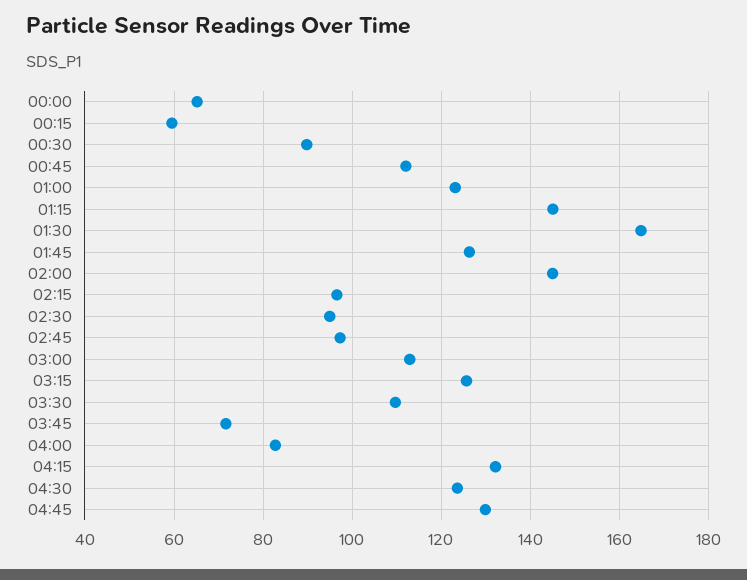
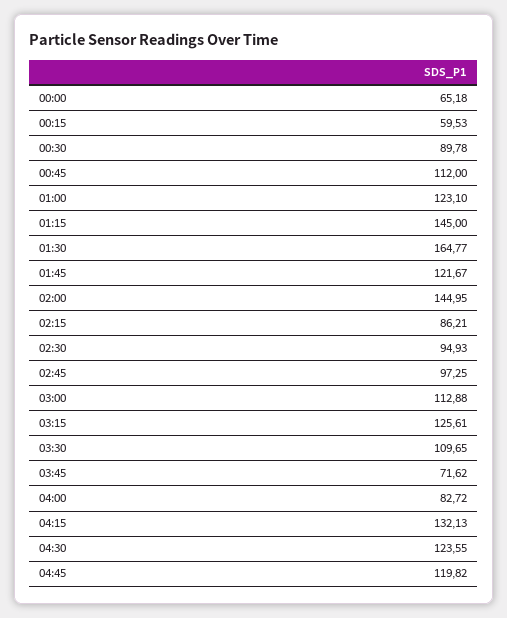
01:45: 126 -> 121.67
02:15: 96 -> 86.21
04:45: 130 -> 119.82

